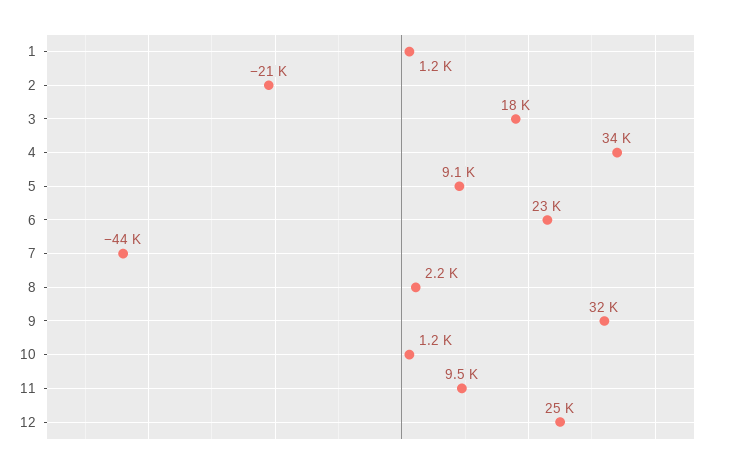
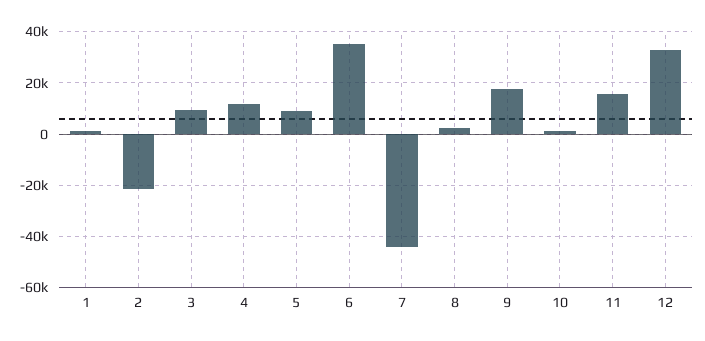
3: 18000 -> 10000
4: 34000 -> 12500
6: 23000 -> 35000
9: 32000 -> 17500
11: 9500 -> 15000
12: 25000 -> 32500

